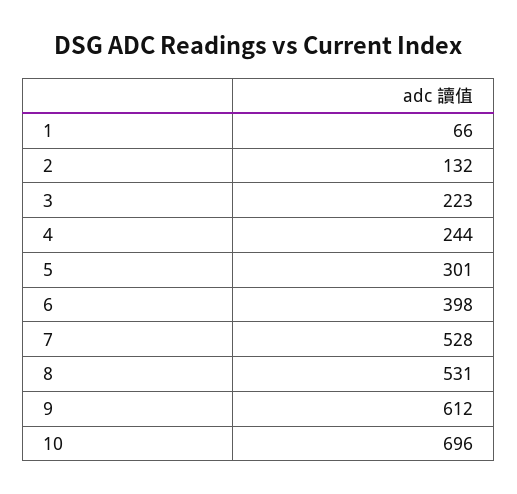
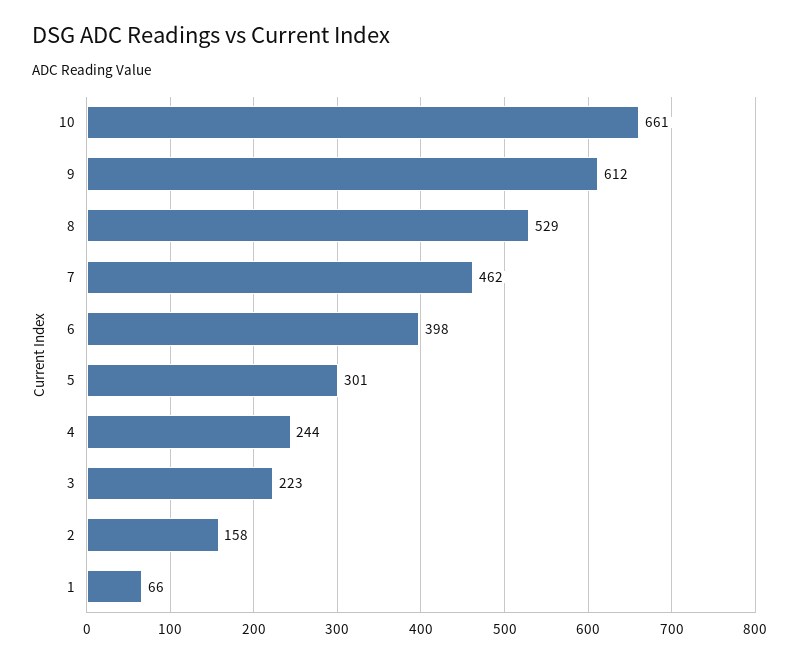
2: 132 -> 158
7: 528 -> 462
8: 531 -> 529
10: 696 -> 661

